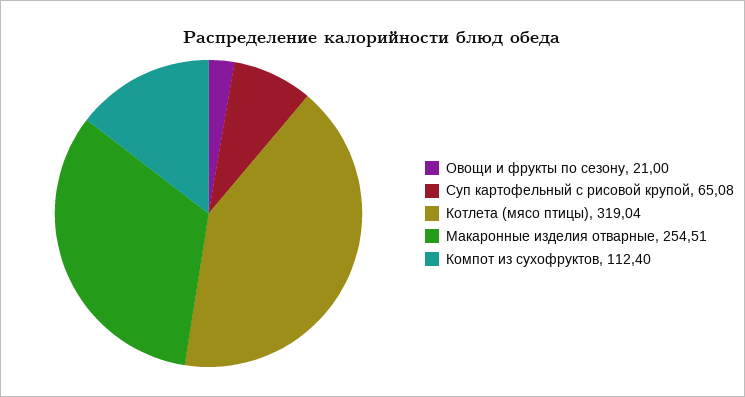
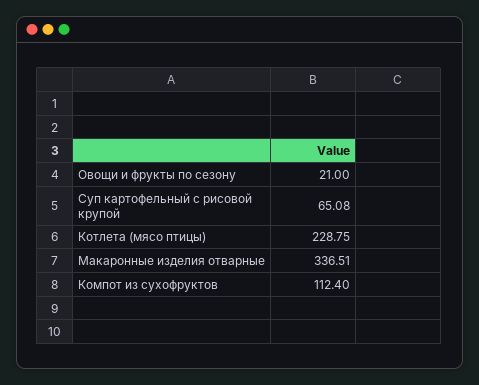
Котлета (мясо птицы): 319.04 -> 228.75
Макаронные изделия отварные: 254.51 -> 336.51

